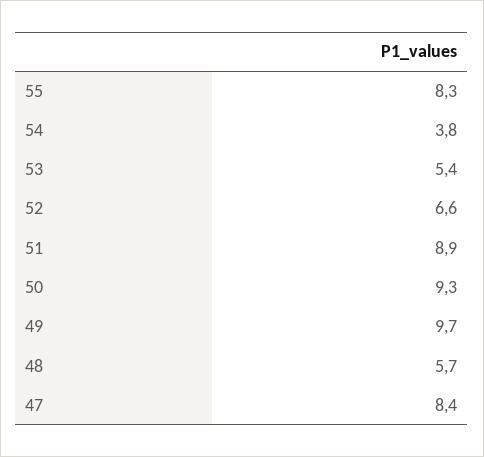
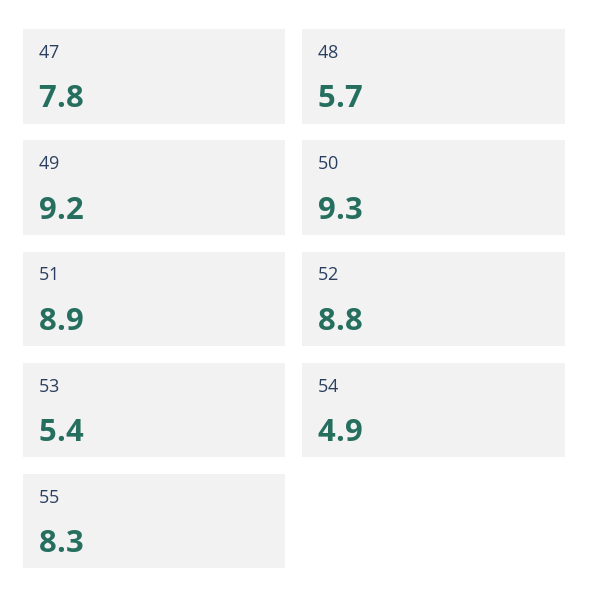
54: 3.8 -> 4.9
52: 6.6 -> 8.8
49: 9.7 -> 9.2
47: 8.4 -> 7.8

